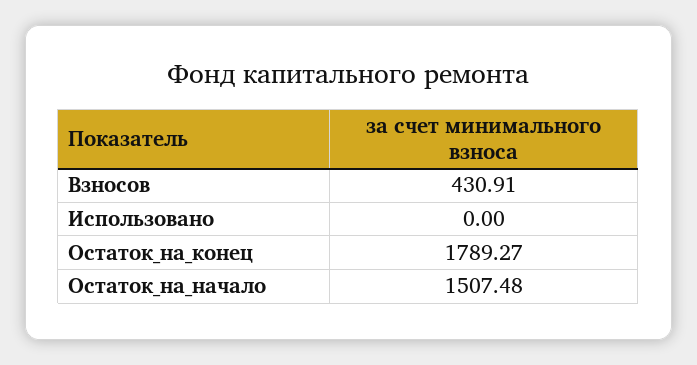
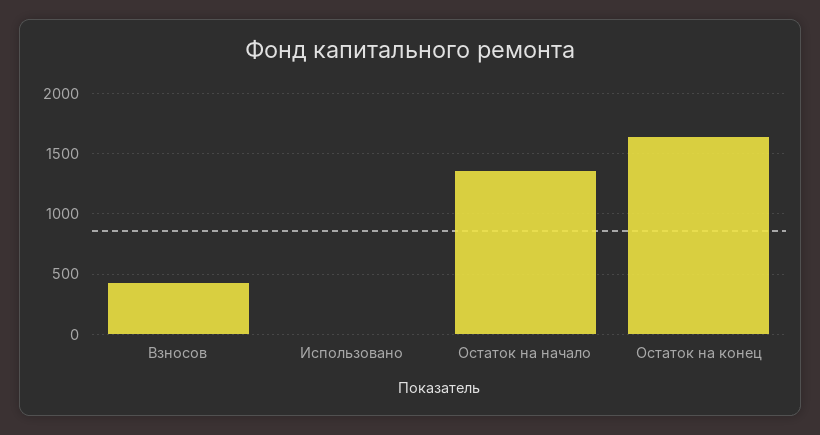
Остаток_на_конец: 1789.27 -> 1650
Остаток_на_начало: 1507.48 -> 1350

